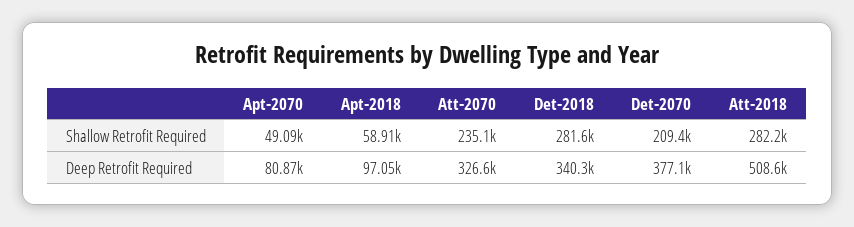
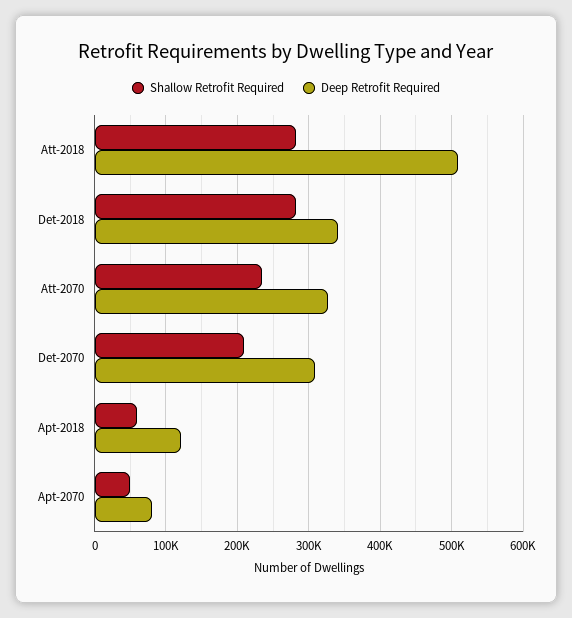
Deep Retrofit Required, Apt-2018: 97050 -> 120000
Deep Retrofit Required, Det-2070: 377100 -> 310000

